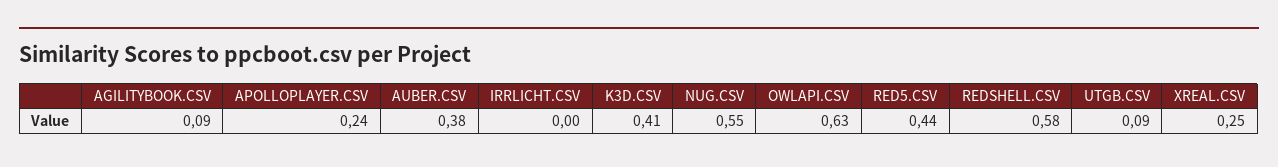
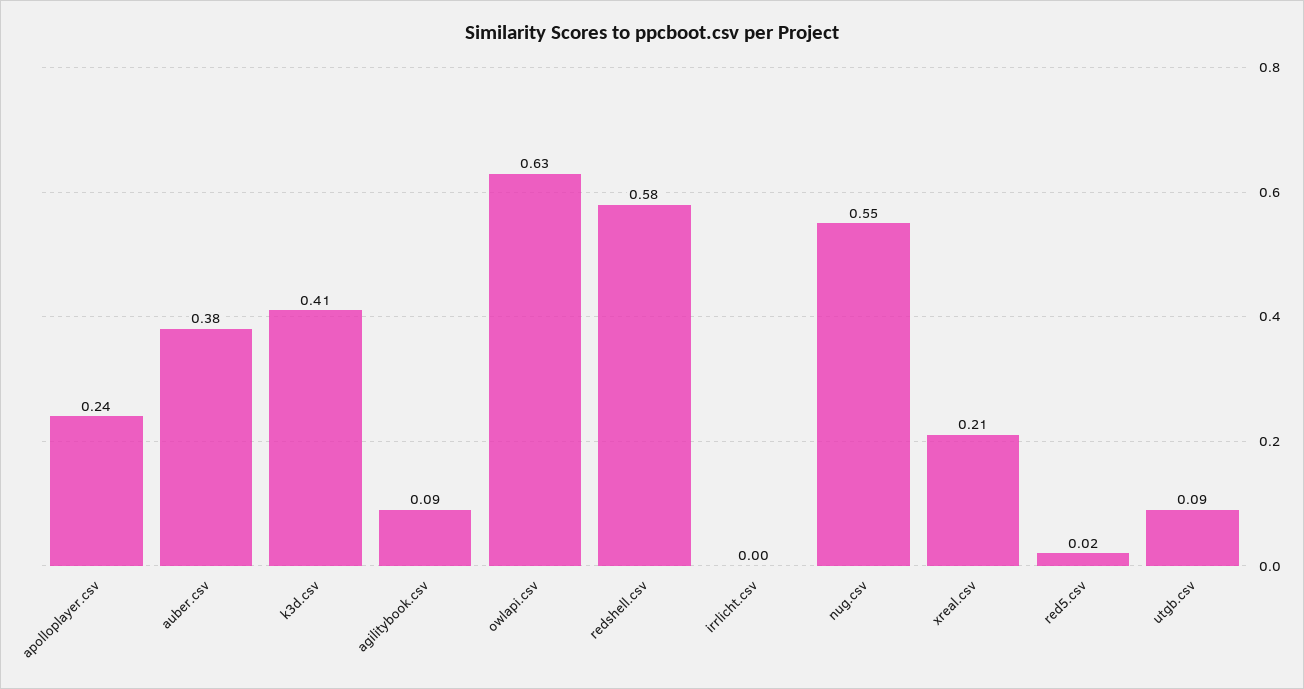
RED5.CSV: 0.44 -> 0.02
XREAL.CSV: 0.25 -> 0.21

